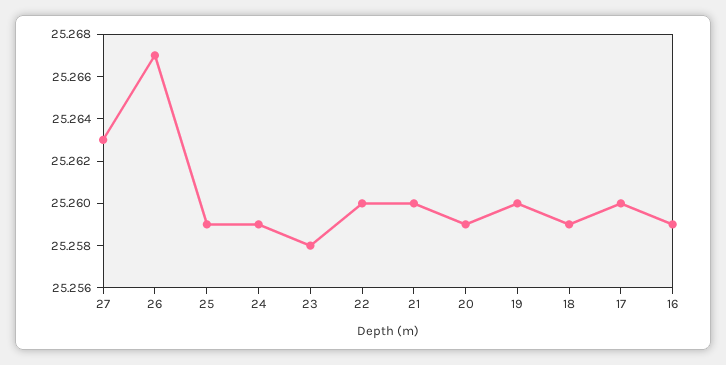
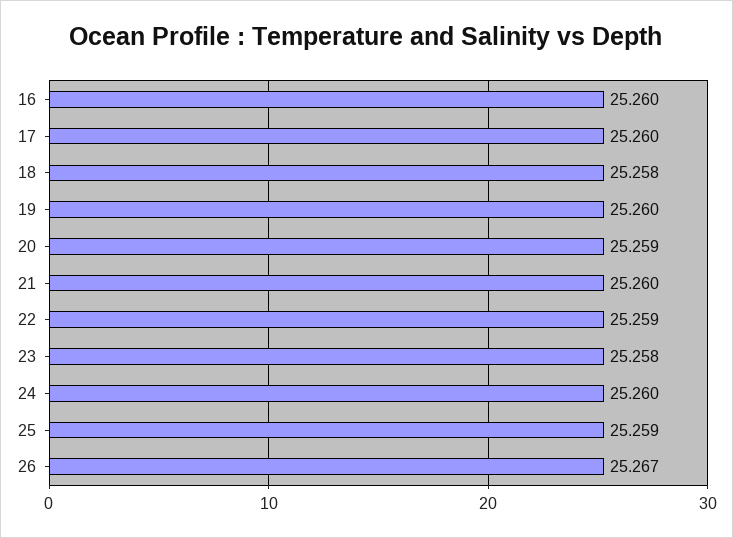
27: 25.263 -> none
24: 25.259 -> 25.26
22: 25.26 -> 25.259
18: 25.259 -> 25.258
16: 25.259 -> 25.26

